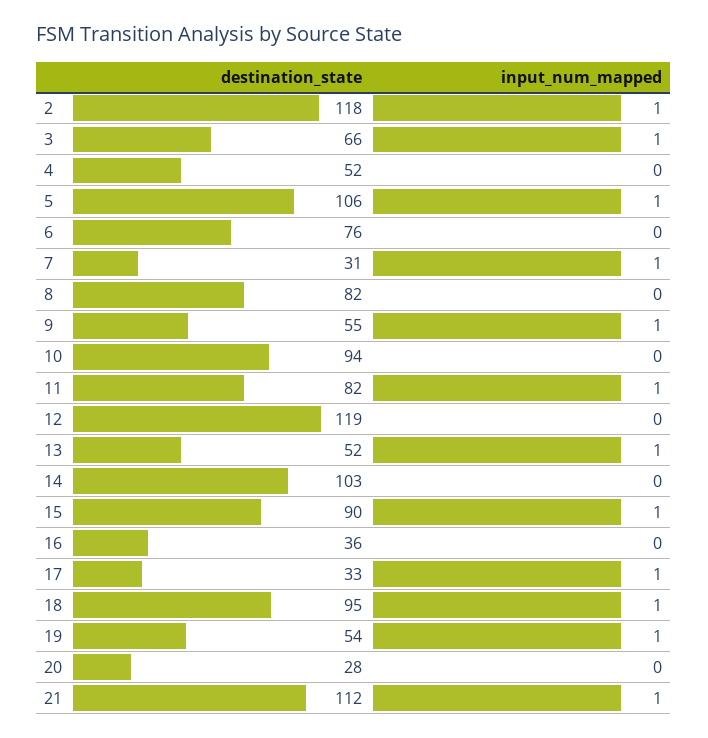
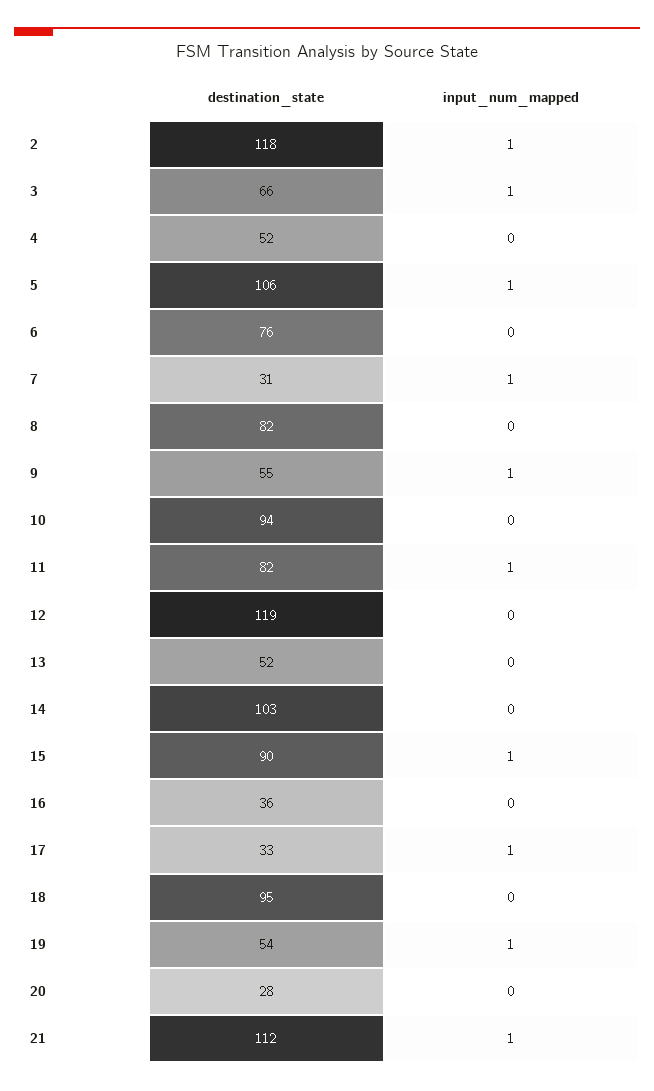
input_num_mapped, 13: 1 -> 0
input_num_mapped, 18: 1 -> 0

